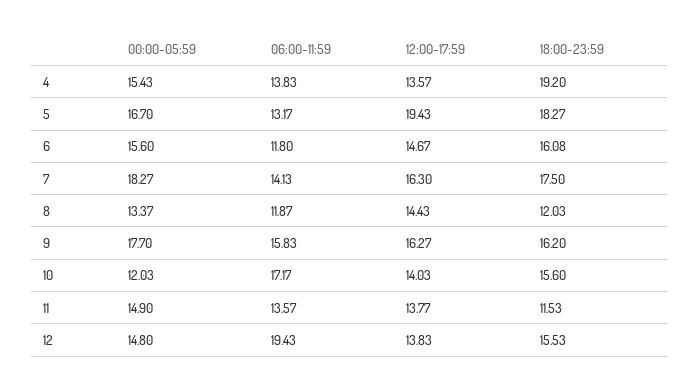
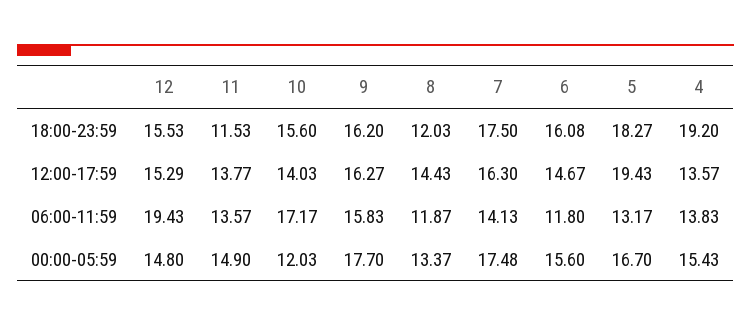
00:00-05:59, 7: 18.27 -> 17.48
12:00-17:59, 12: 13.83 -> 15.29

